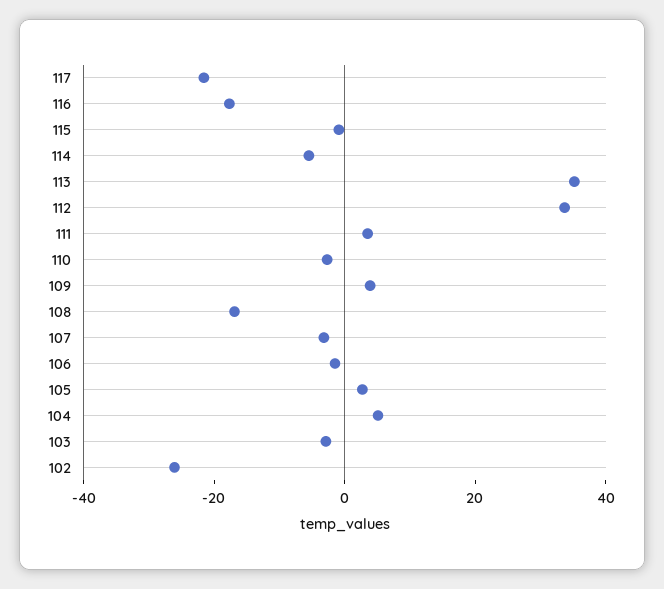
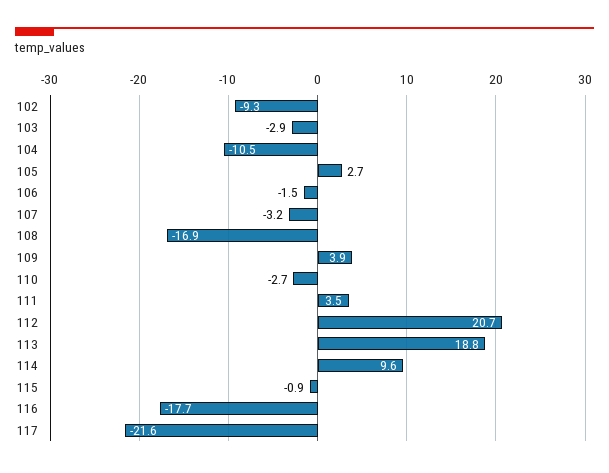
114: -5 -> 9.6
113: 35 -> 18.8
112: 35 -> 20.7
104: 5 -> -10.5
102: -25 -> -9.3

